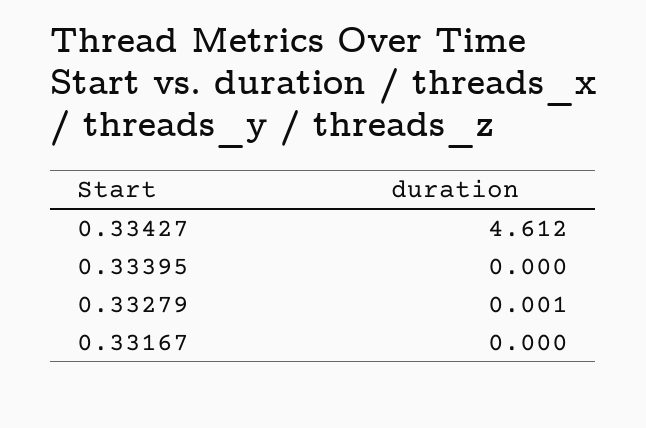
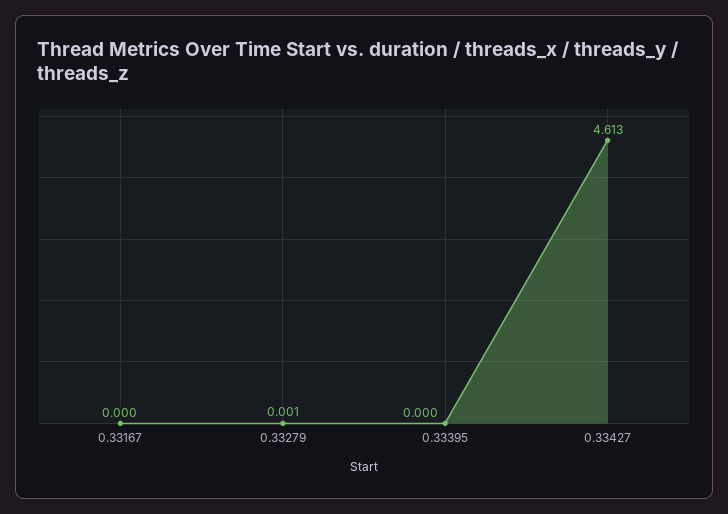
0.33427: 4.612 -> 4.613

